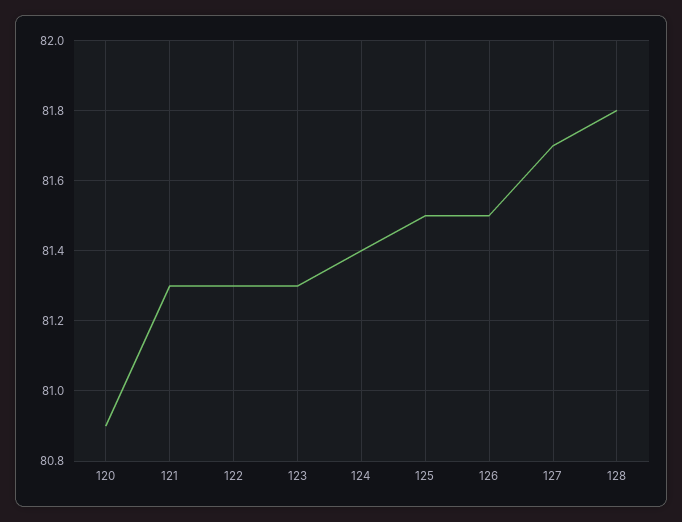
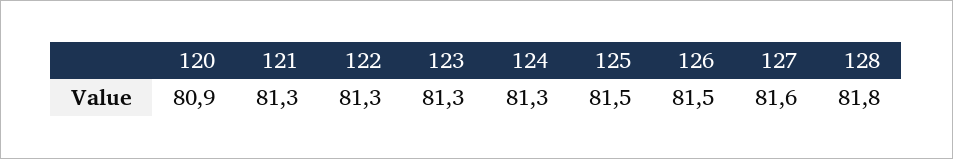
124: 81.4 -> 81.3
127: 81.7 -> 81.6

